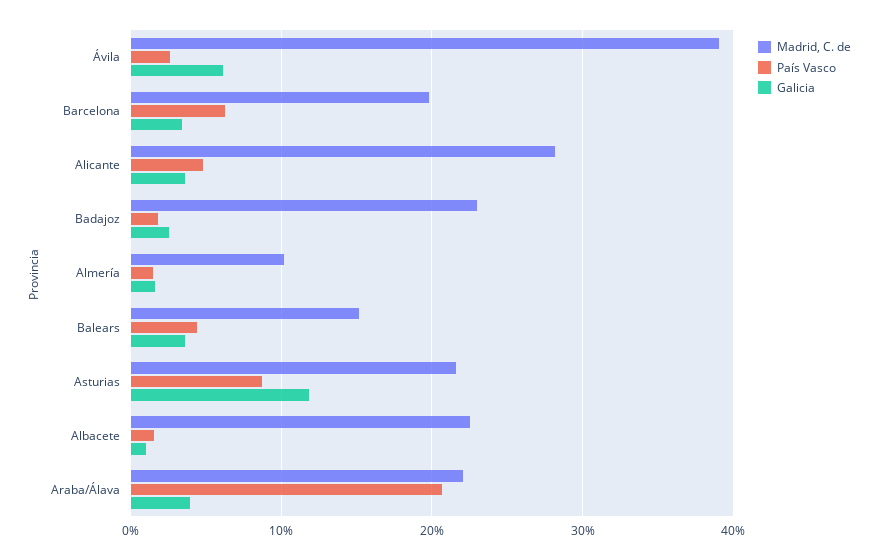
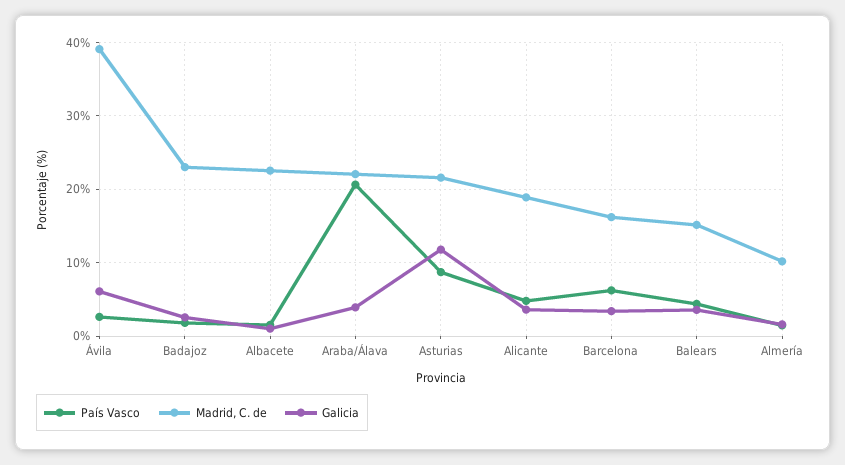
Madrid, C. de, Barcelona: 20 -> 16
Madrid, C. de, Alicante: 28 -> 19

